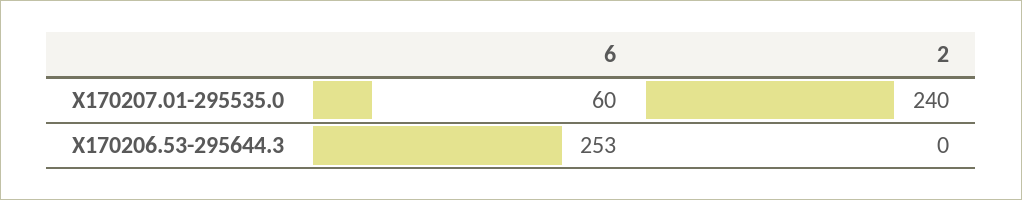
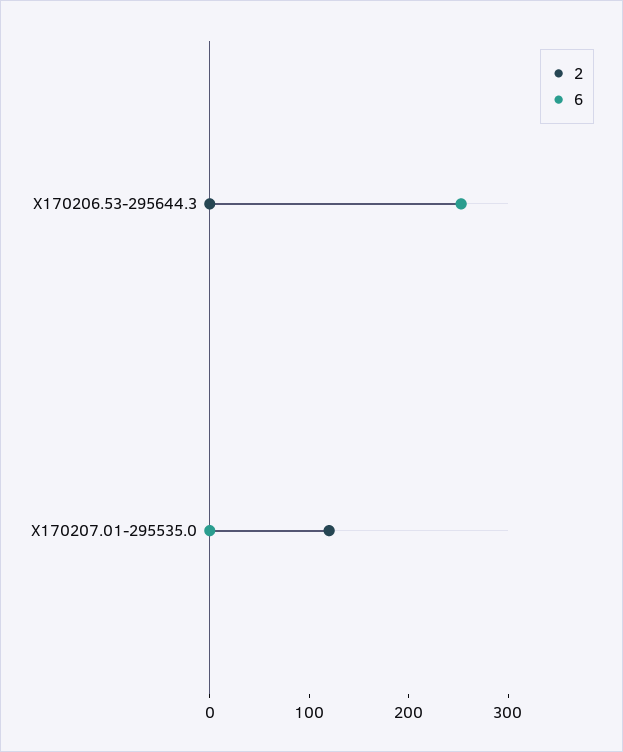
6, X170207.01-295535.0: 60 -> 0
2, X170207.01-295535.0: 240 -> 120

